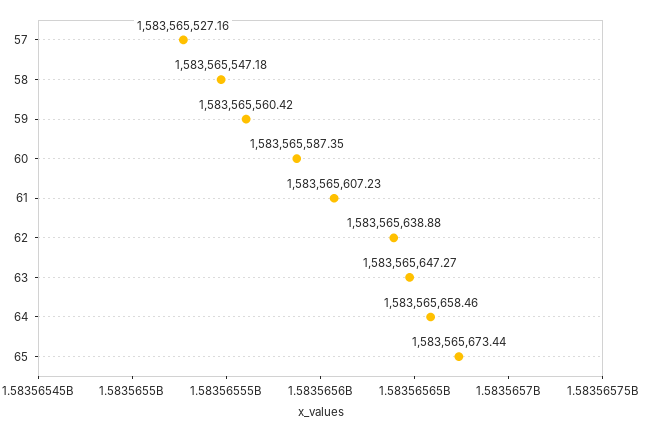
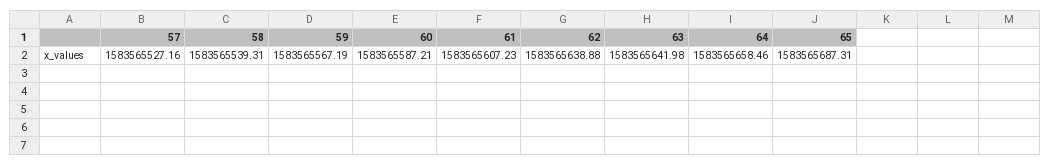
58: 1583565547.18 -> 1583565539.31
59: 1583565560.42 -> 1583565567.19
60: 1583565587.35 -> 1583565587.21
63: 1583565647.27 -> 1583565641.98
65: 1583565673.44 -> 1583565687.31

